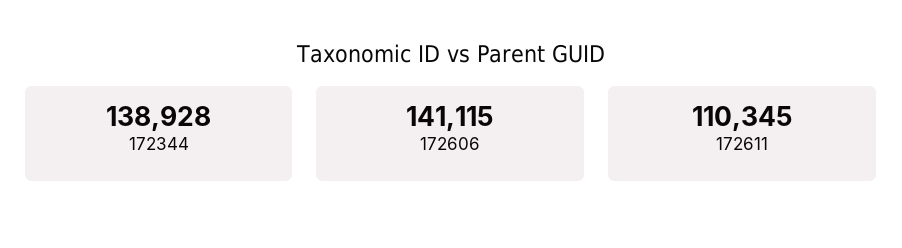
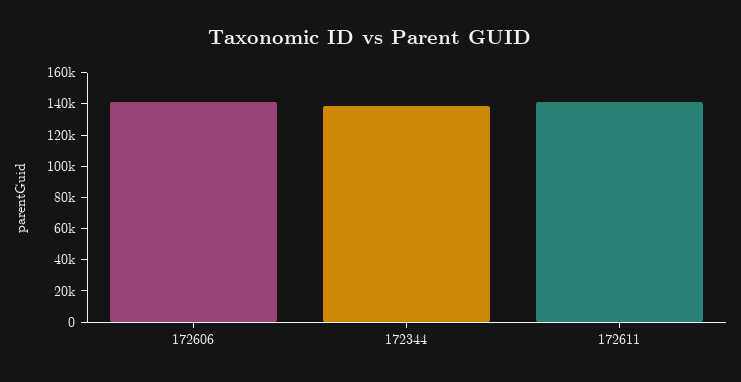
172611: 110345 -> 140000

